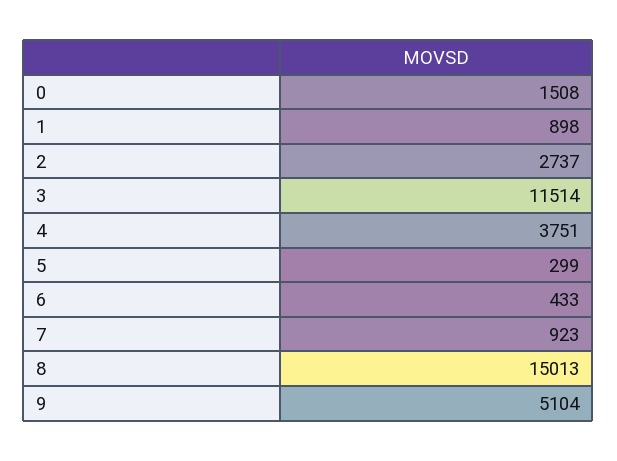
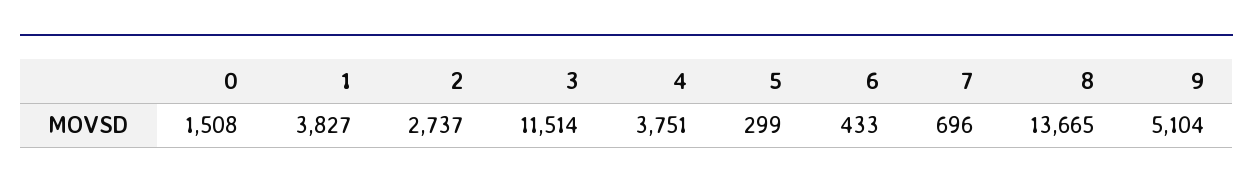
1: 898 -> 3827
7: 923 -> 696
8: 15013 -> 13665

